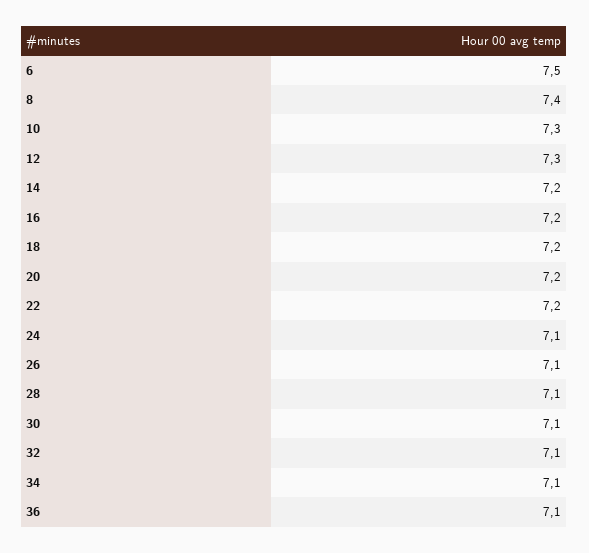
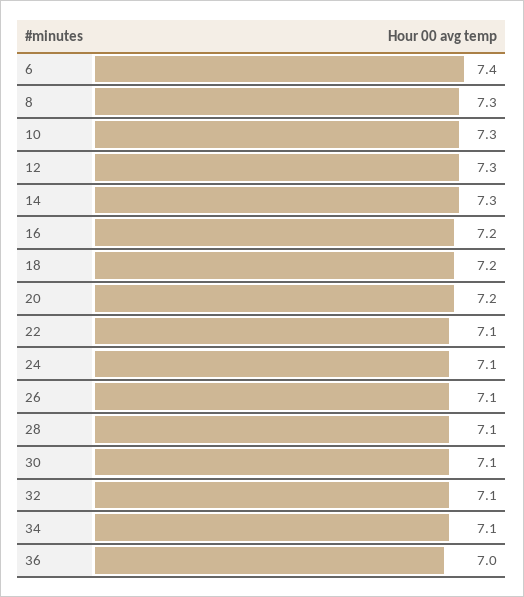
6: 7.5 -> 7.4
8: 7.4 -> 7.3
14: 7.2 -> 7.3
22: 7.2 -> 7.1
36: 7.1 -> 7

